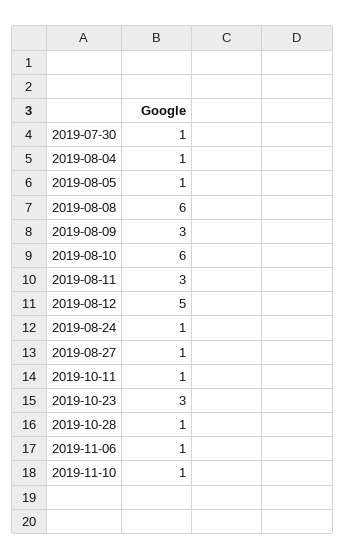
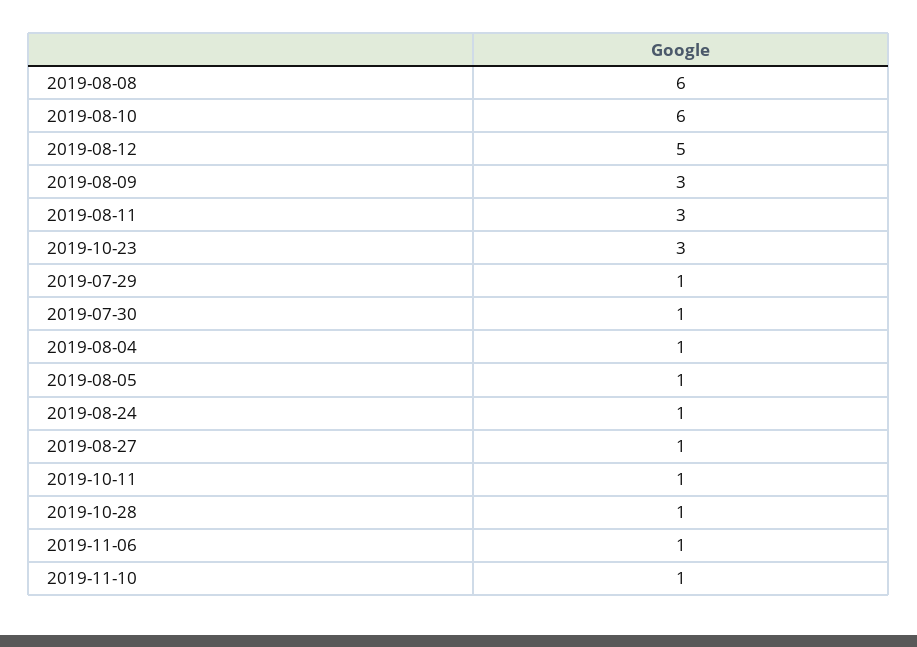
2019-07-29: none -> 1

